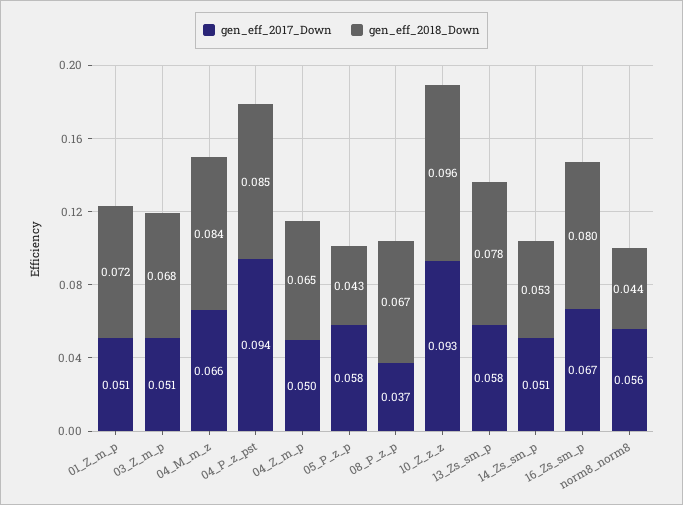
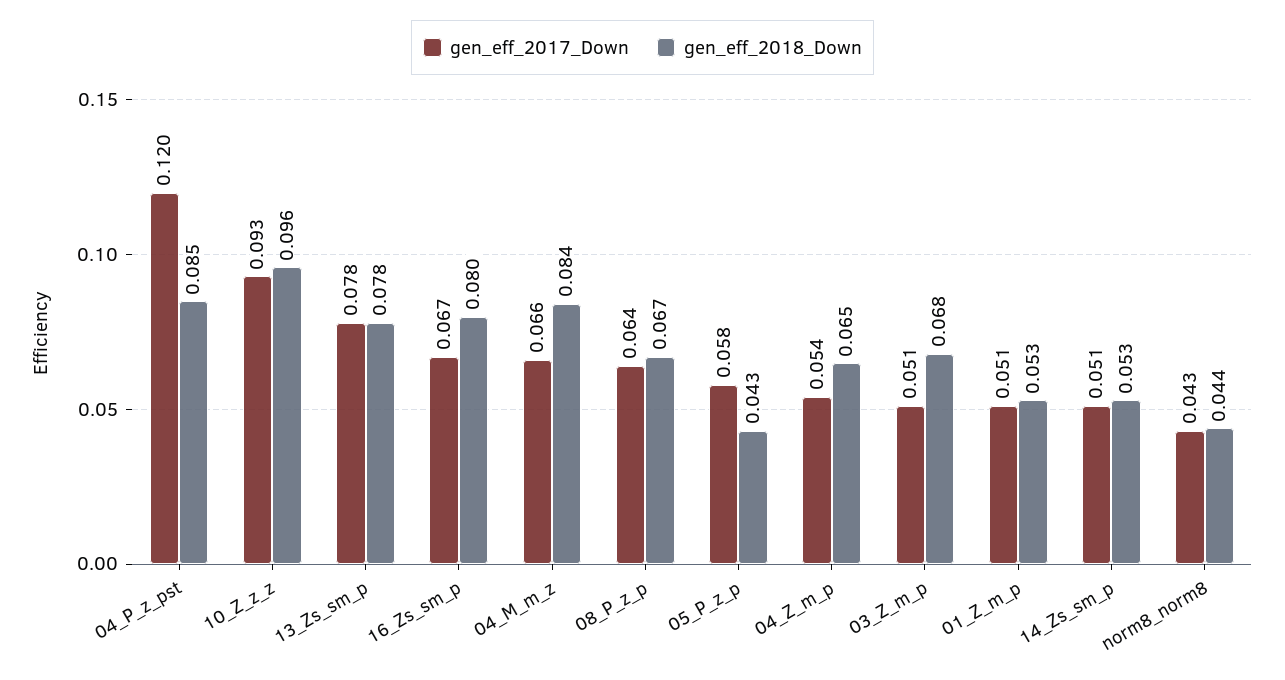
gen_eff_2018_Down, 01_Z_m_p: 0.072 -> 0.053
gen_eff_2017_Down, 04_P_z_pst: 0.094 -> 0.12
gen_eff_2017_Down, 04_Z_m_p: 0.05 -> 0.054
gen_eff_2017_Down, 08_P_z_p: 0.037 -> 0.064
gen_eff_2017_Down, 13_Zs_sm_p: 0.058 -> 0.078
gen_eff_2017_Down, norm8_norm8: 0.056 -> 0.043

